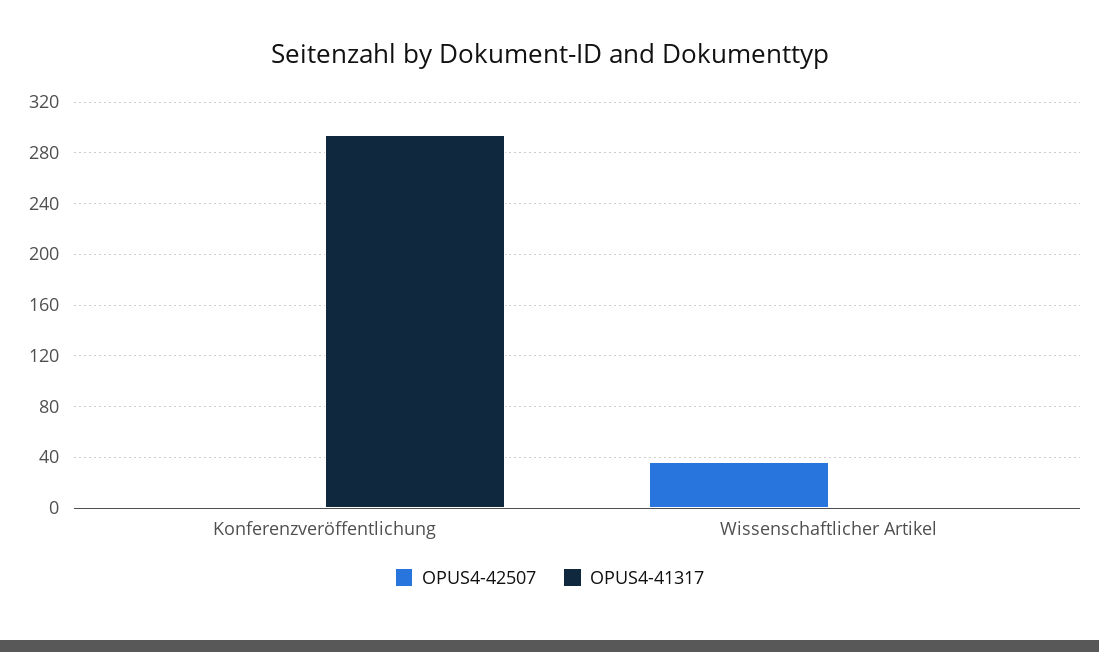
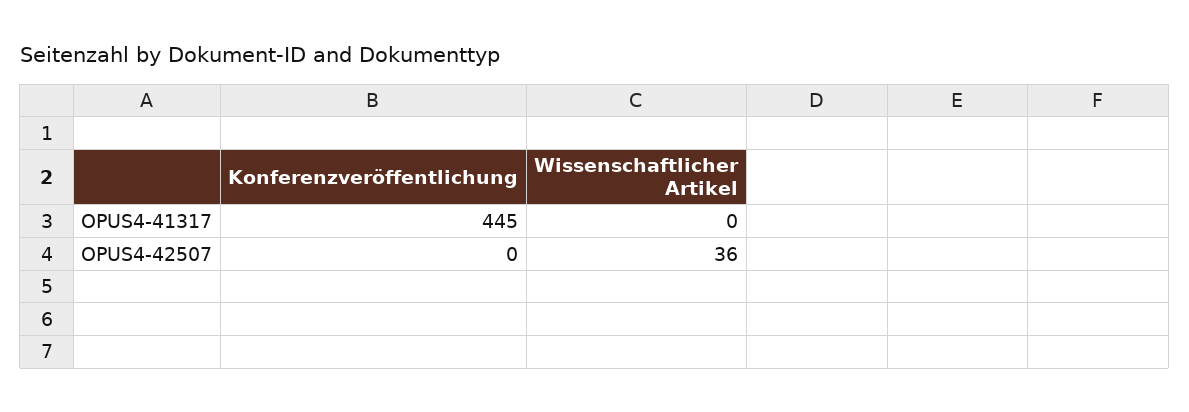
OPUS4-41317, Konferenzveröffentlichung: 295 -> 445

